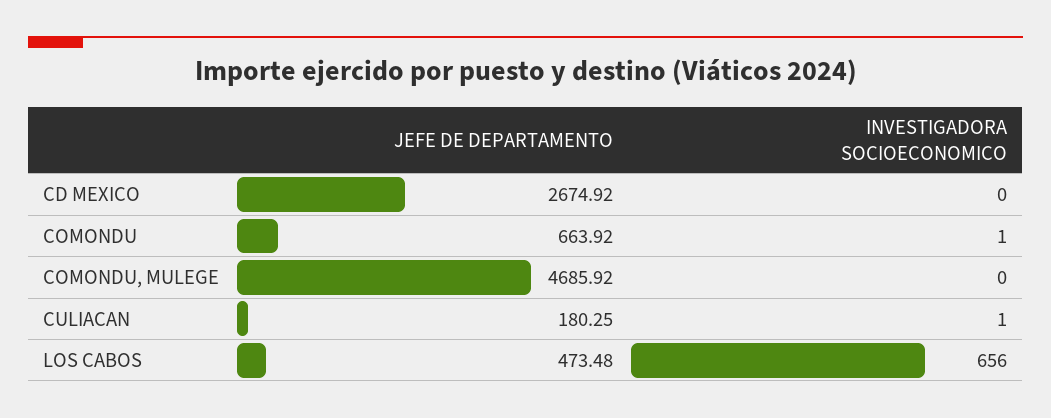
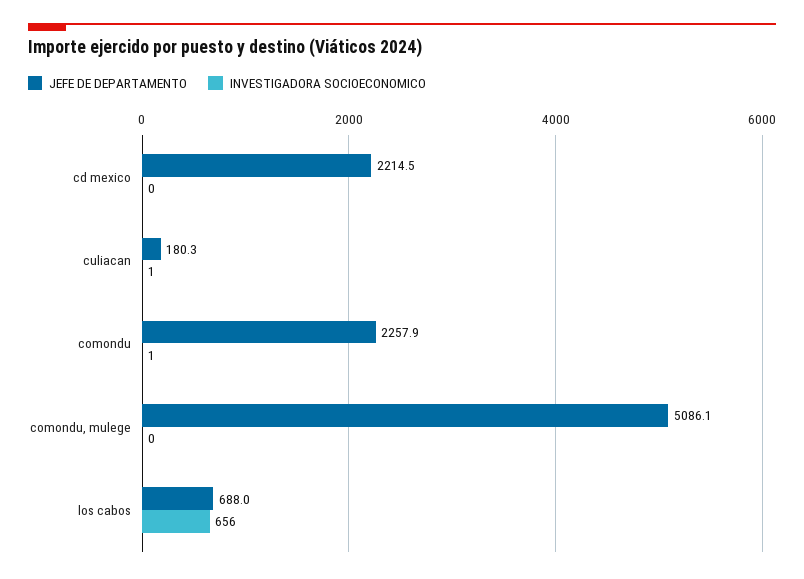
JEFE DE DEPARTAMENTO, CD MEXICO: 2674.92 -> 2214.5
JEFE DE DEPARTAMENTO, COMONDU: 663.92 -> 2257.9
JEFE DE DEPARTAMENTO, COMONDU, MULEGE: 4685.92 -> 5086.1
JEFE DE DEPARTAMENTO, LOS CABOS: 473.48 -> 688

